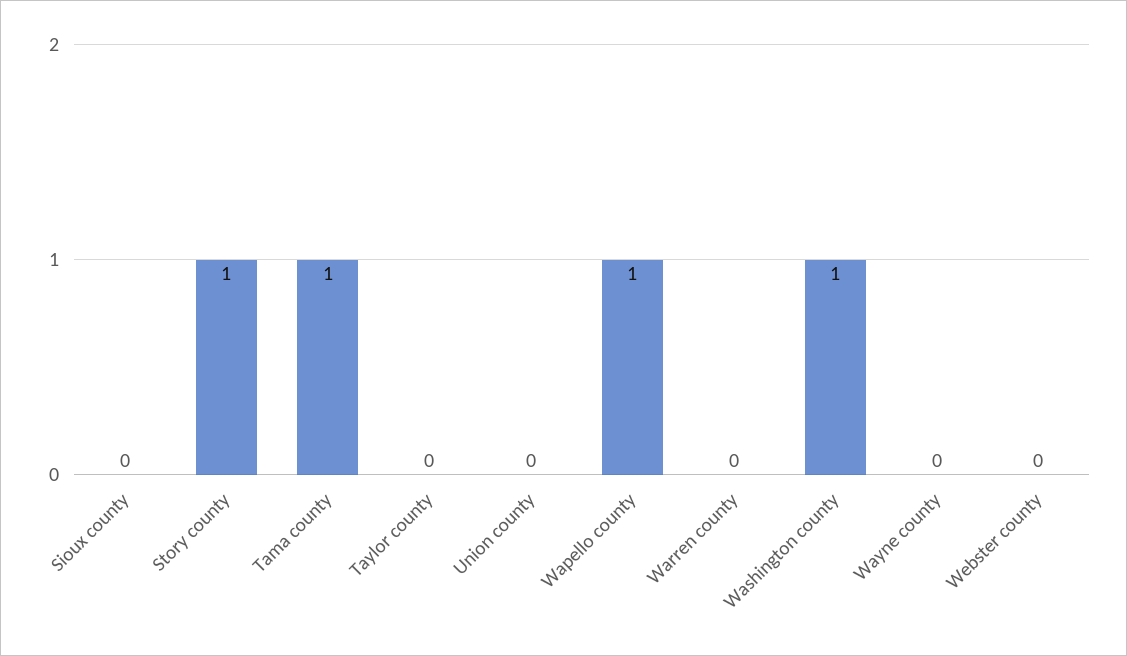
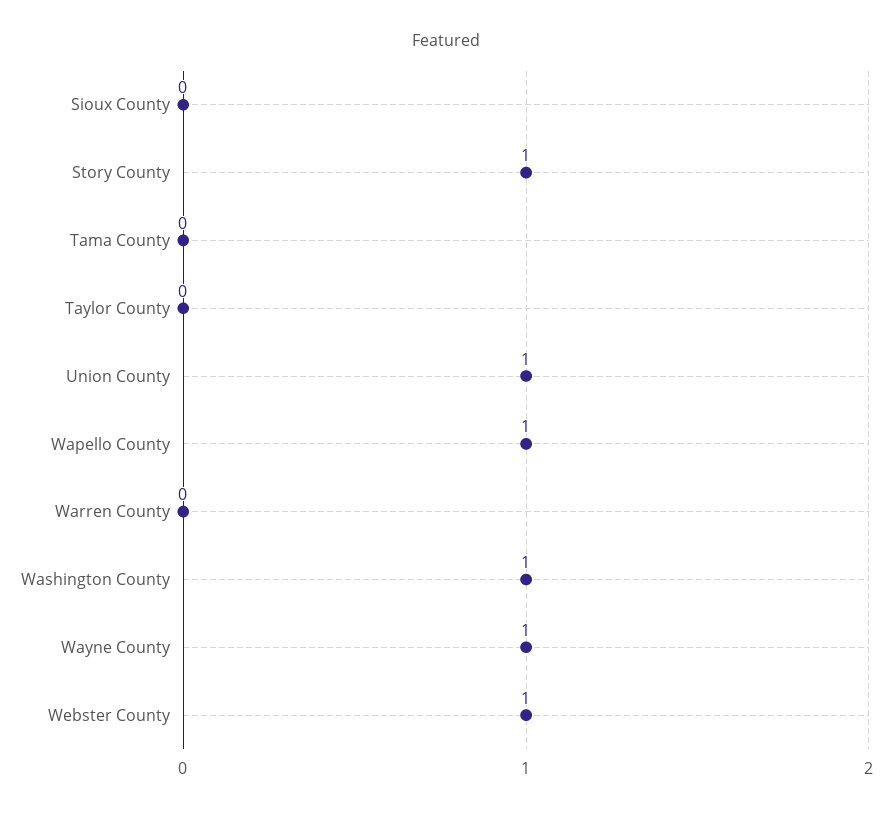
Tama county: 1 -> 0
Union county: 0 -> 1
Wayne county: 0 -> 1
Webster county: 0 -> 1

